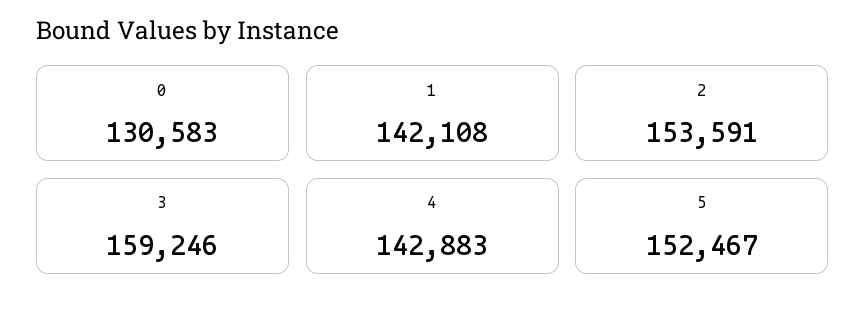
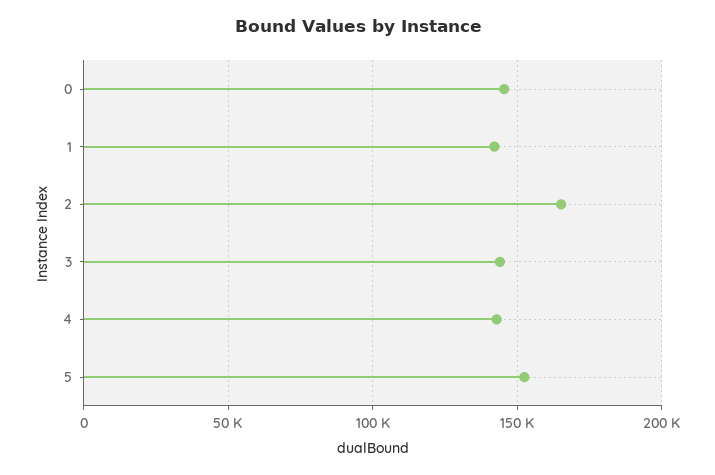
0: 130583 -> 145000
2: 153591 -> 165000
3: 159246 -> 145000

